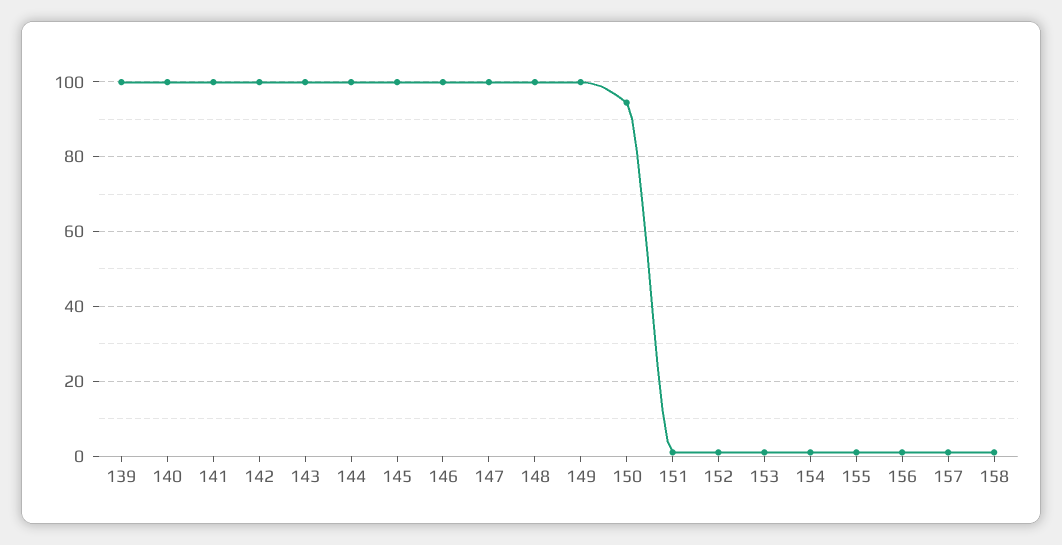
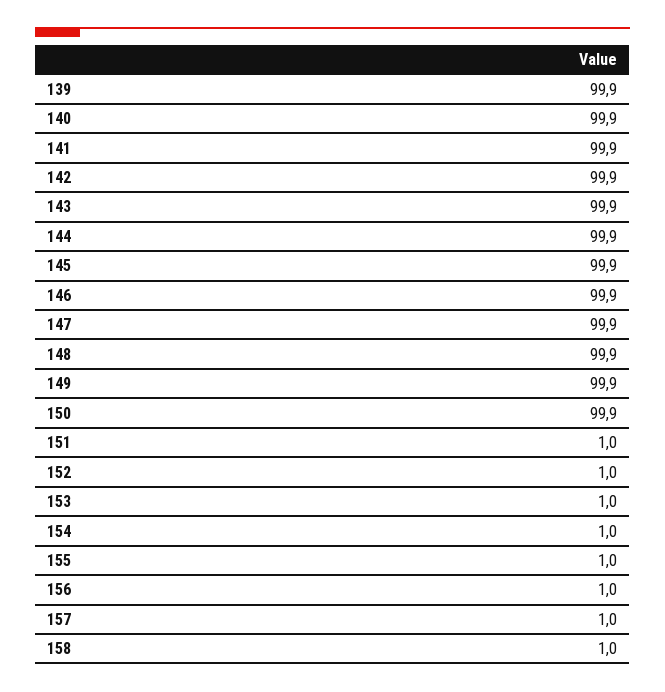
150: 94 -> 99.9

